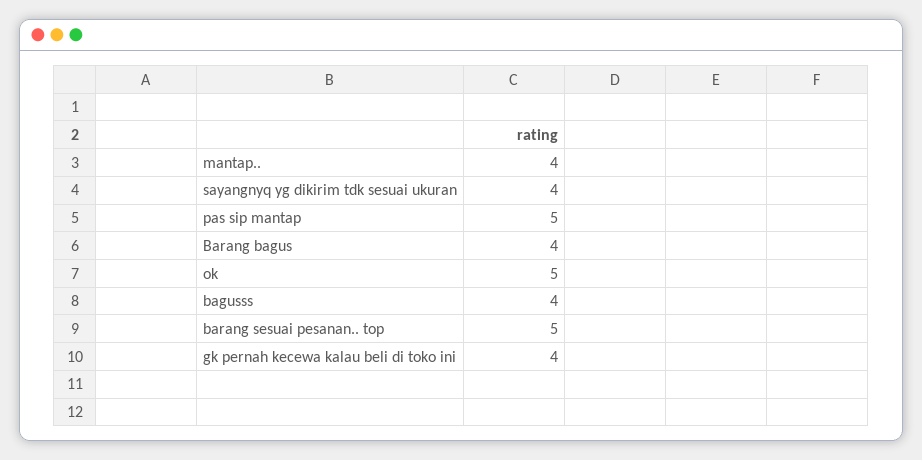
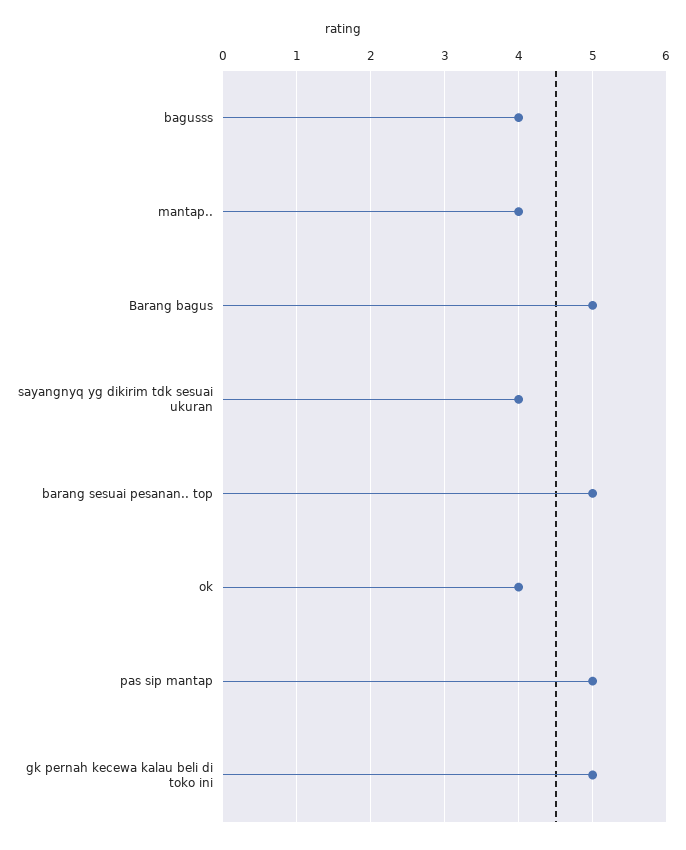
Barang bagus: 4 -> 5
ok: 5 -> 4
gk pernah kecewa kalau beli di toko ini: 4 -> 5

